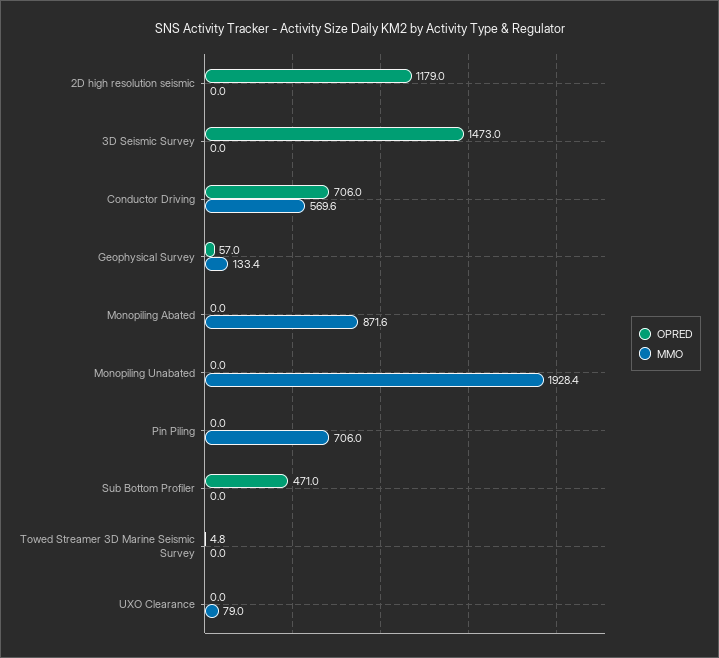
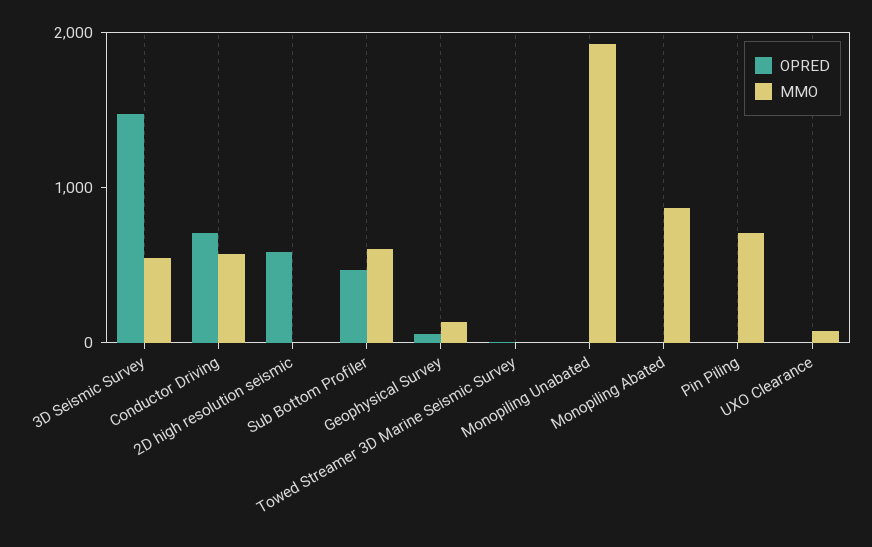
OPRED, 2D high resolution seismic: 1179 -> 600
MMO, 3D Seismic Survey: 0 -> 600
MMO, Sub Bottom Profiler: 0 -> 600

